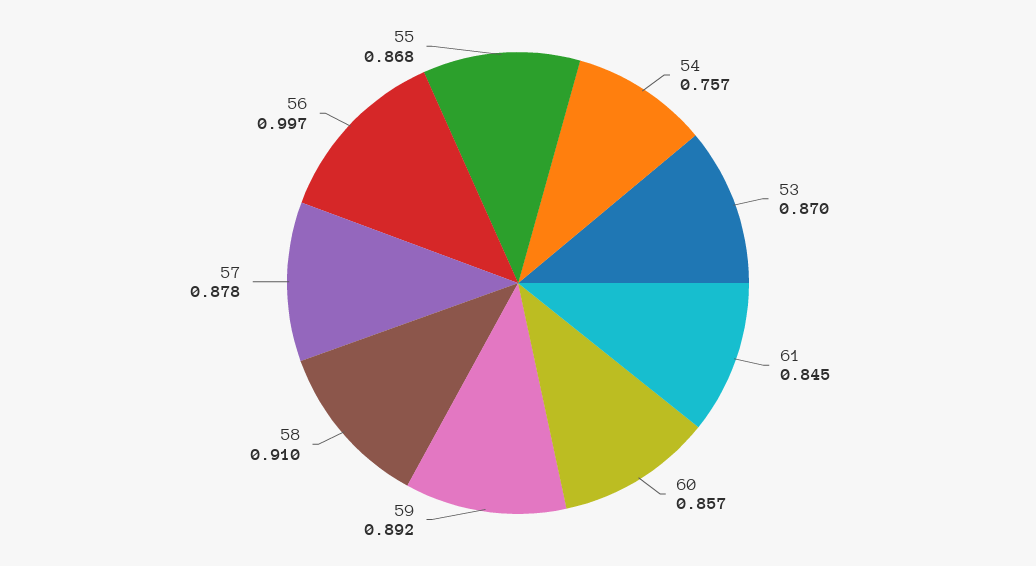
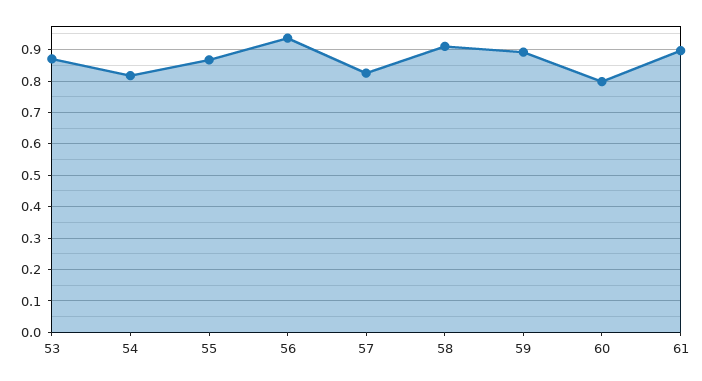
54: 0.757 -> 0.82
61: 0.845 -> 0.9
60: 0.857 -> 0.8
57: 0.878 -> 0.82
56: 0.997 -> 0.94

